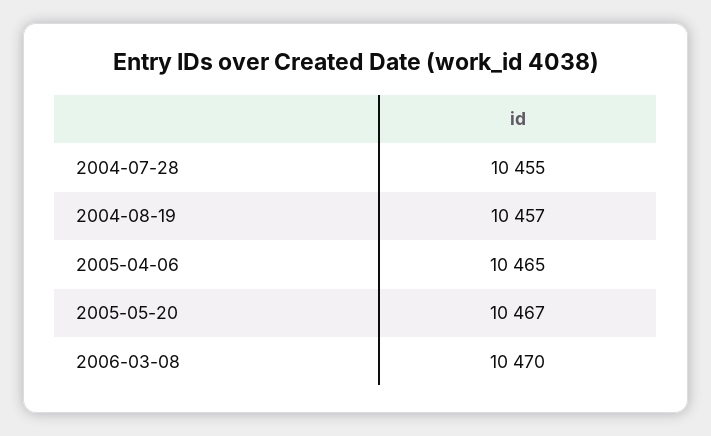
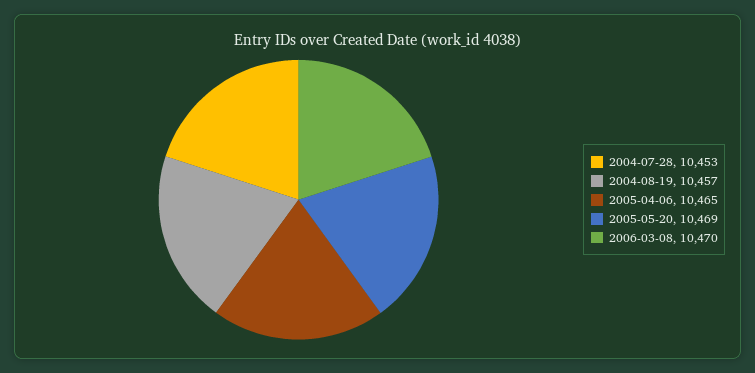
2004-07-28: 10455 -> 10453
2005-05-20: 10467 -> 10469

